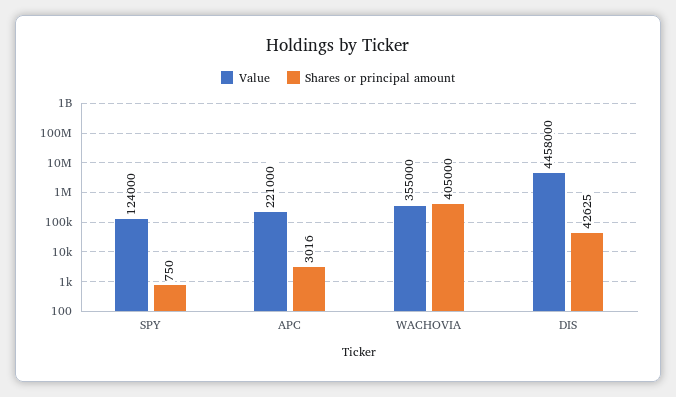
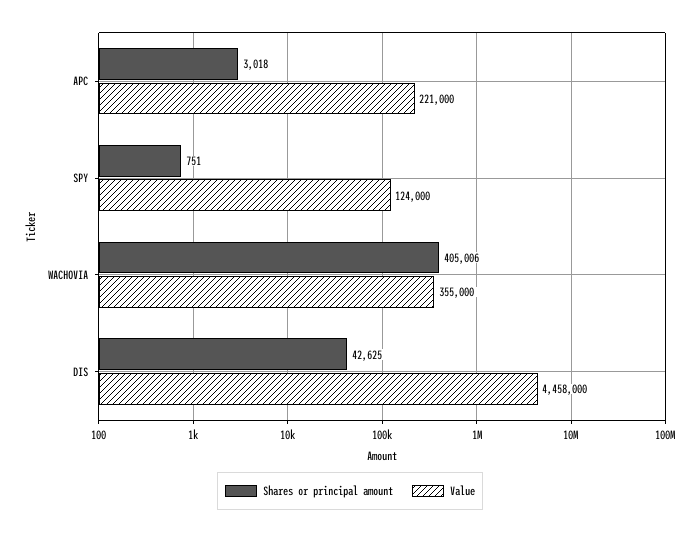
Shares or principal amount, SPY: 750 -> 751
Shares or principal amount, APC: 3016 -> 3018
Shares or principal amount, WACHOVIA: 405000 -> 405006

